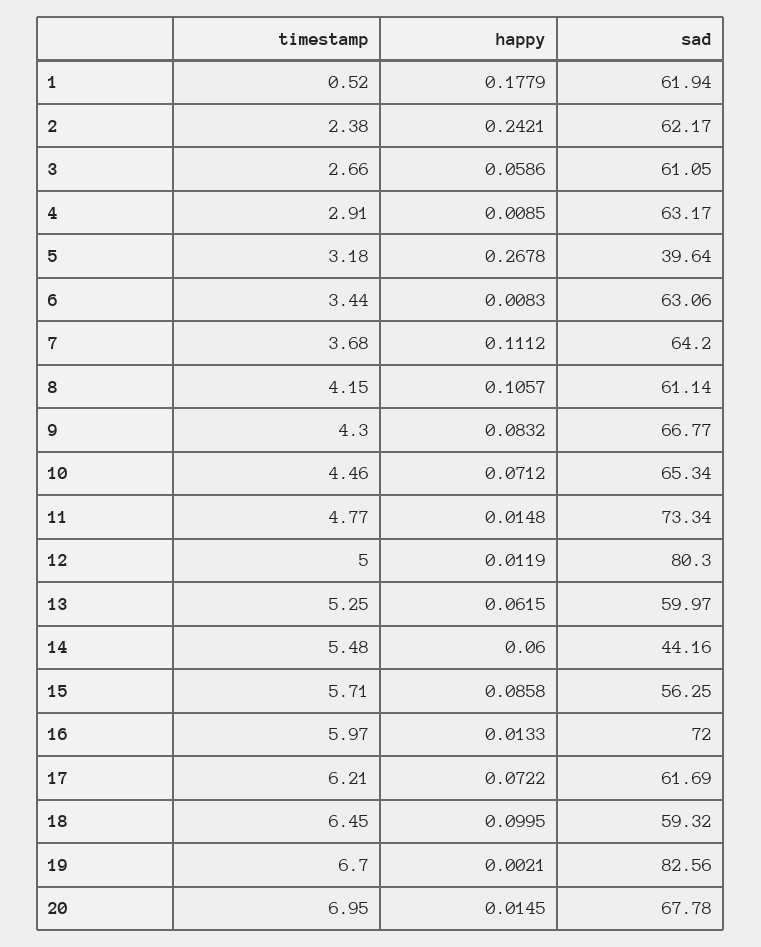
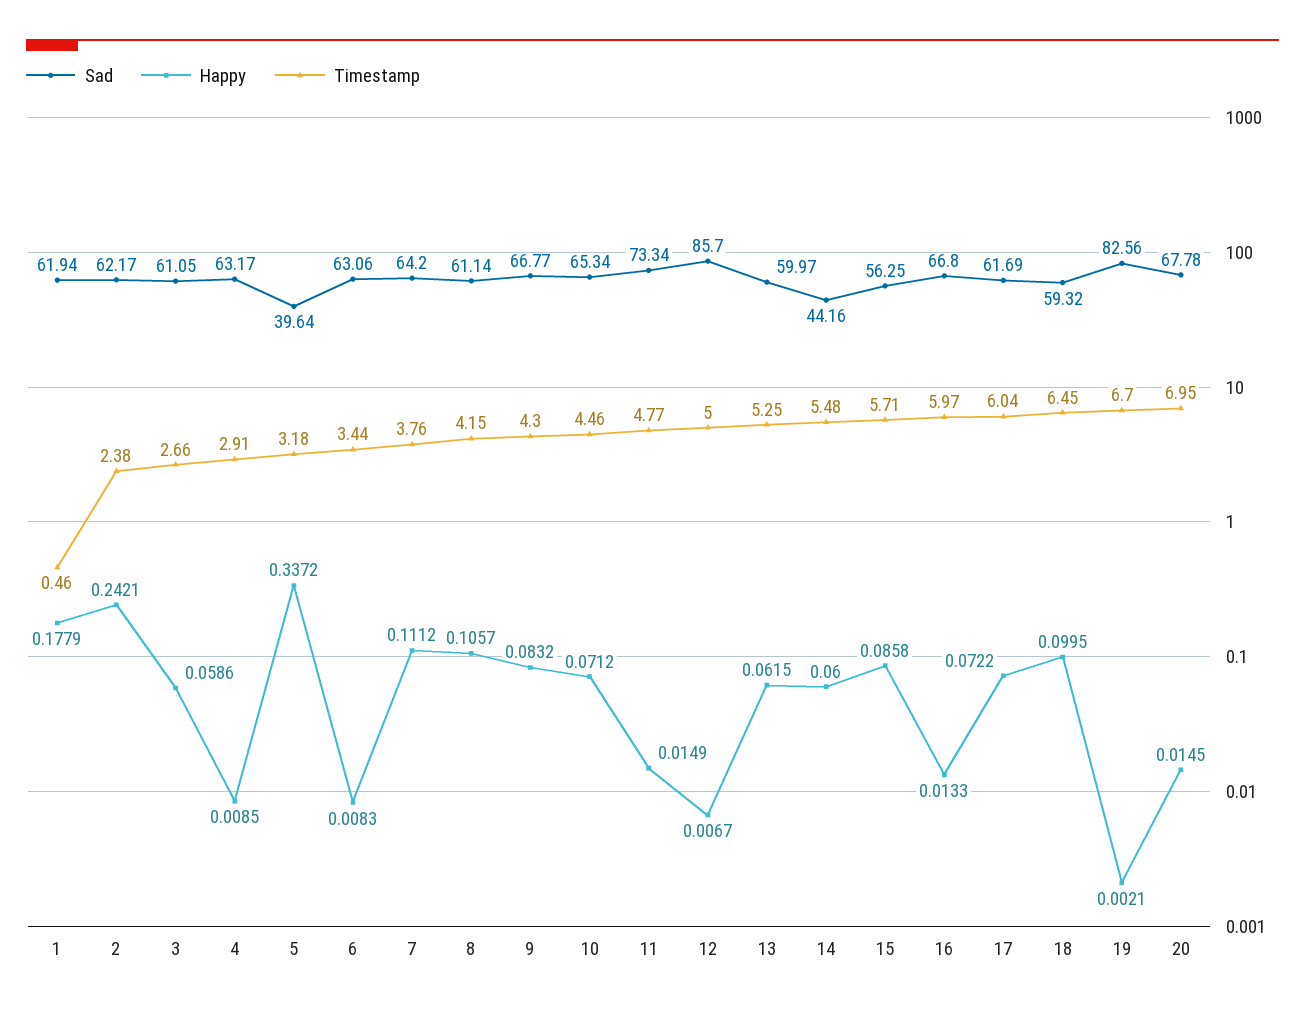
timestamp, 1: 0.52 -> 0.46
happy, 5: 0.2678 -> 0.3372
timestamp, 7: 3.68 -> 3.76
happy, 11: 0.0148 -> 0.0149
happy, 12: 0.0119 -> 0.0067
sad, 12: 80.3 -> 85.7
sad, 16: 72 -> 66.8
timestamp, 17: 6.21 -> 6.04

